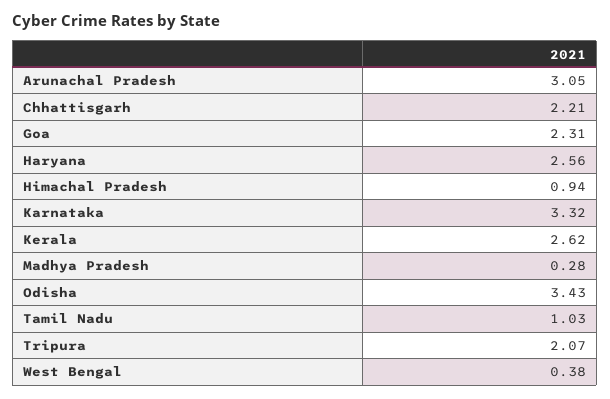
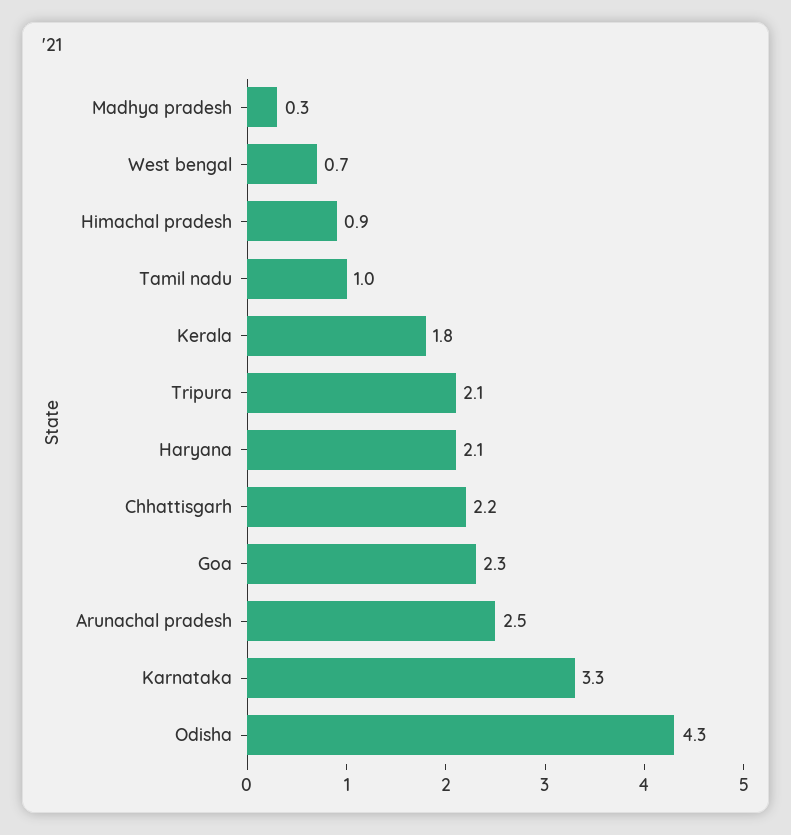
Arunachal Pradesh: 3.05 -> 2.5
Haryana: 2.56 -> 2.1
Kerala: 2.62 -> 1.8
Odisha: 3.43 -> 4.3
West Bengal: 0.38 -> 0.7

